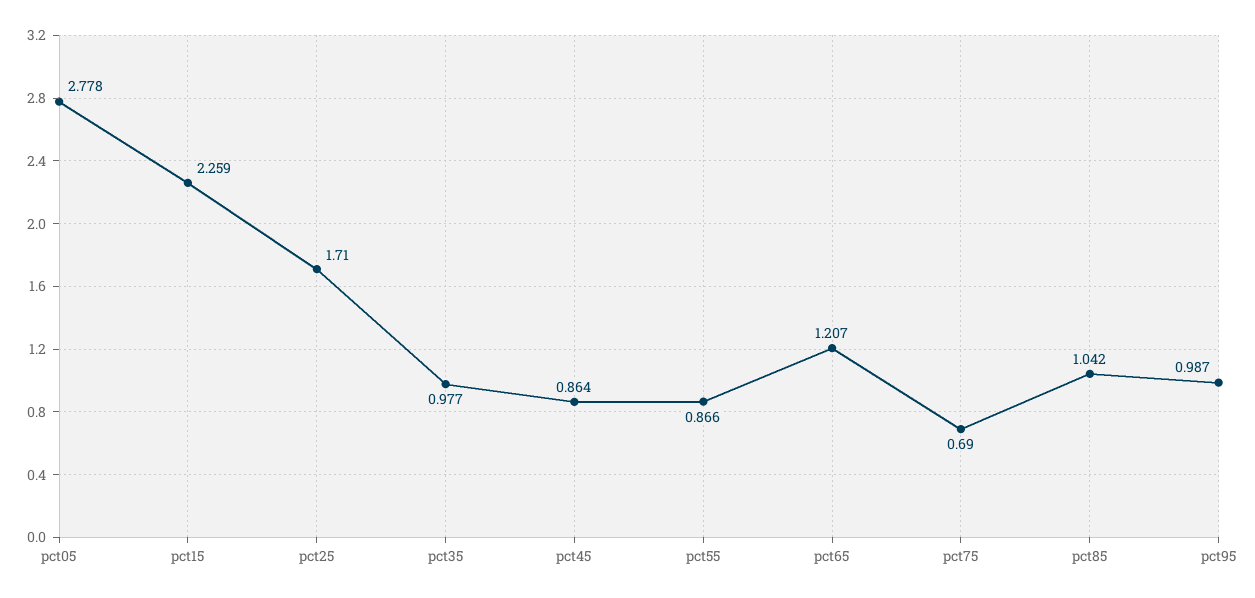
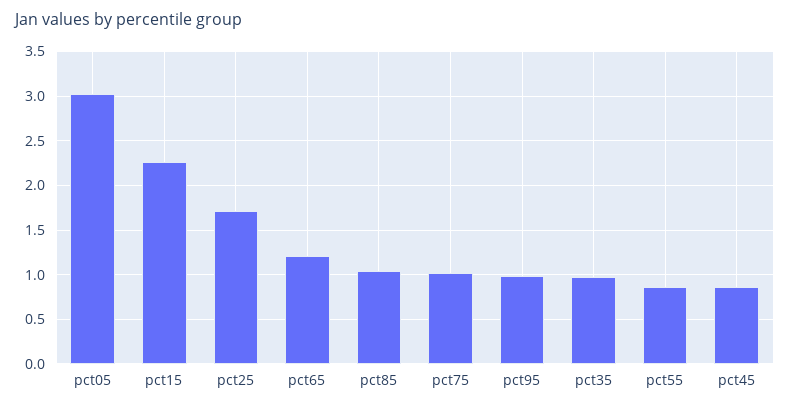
pct05: 2.778 -> 3
pct75: 0.69 -> 1

